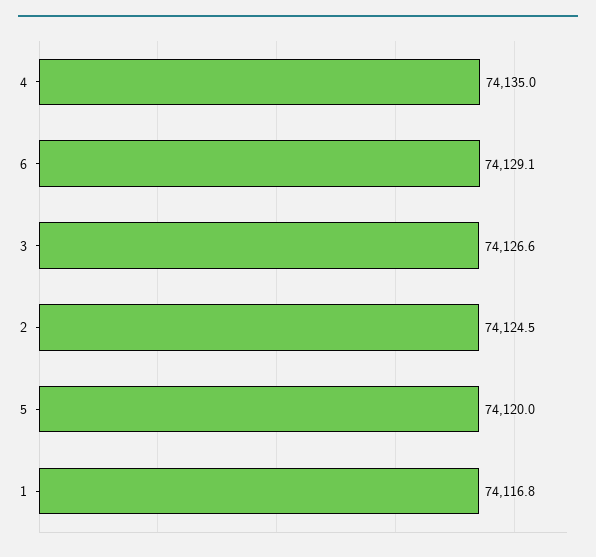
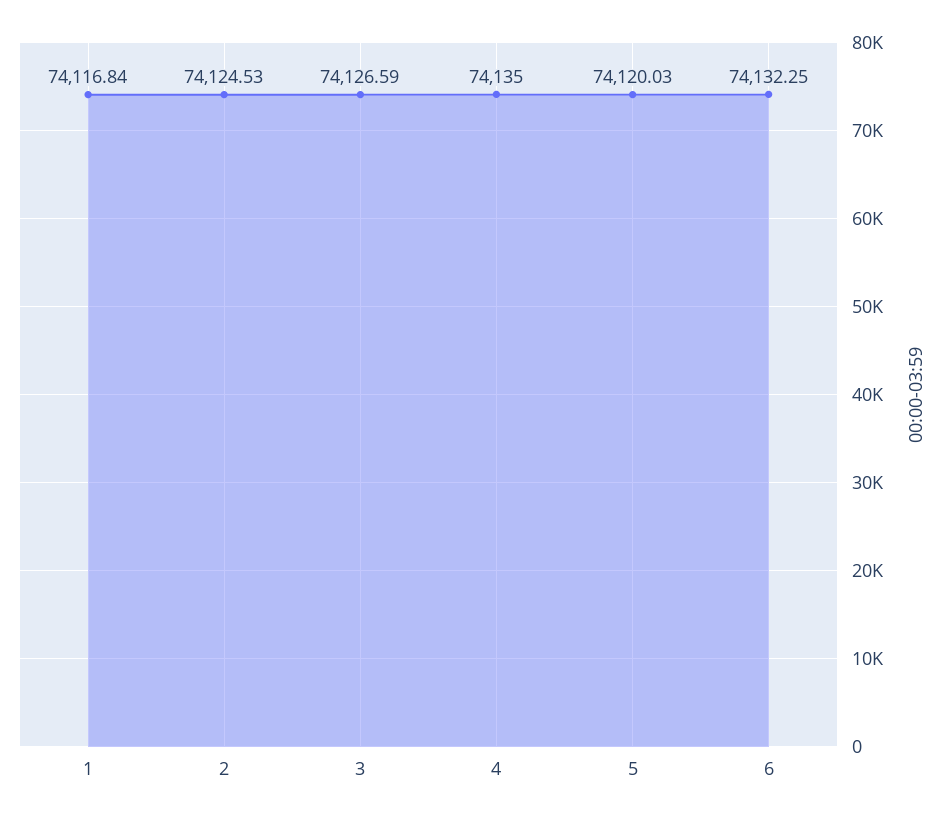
6: 74129.1 -> 74132.25

